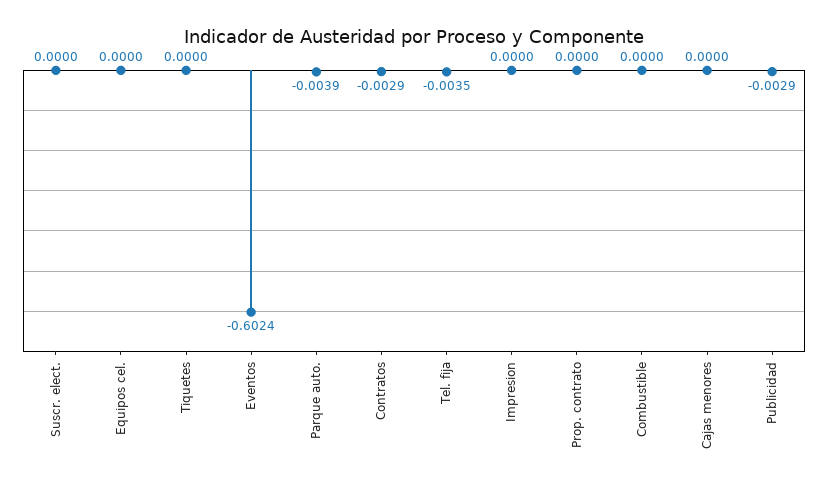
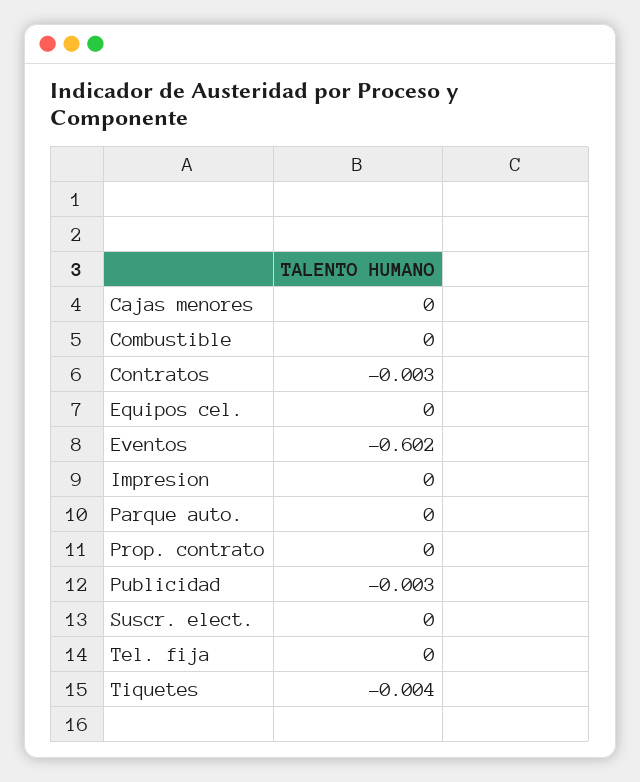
Tiquetes: 0 -> -0.004
Parque auto.: -0.0039 -> 0
Tel. fija: -0.0035 -> 0

